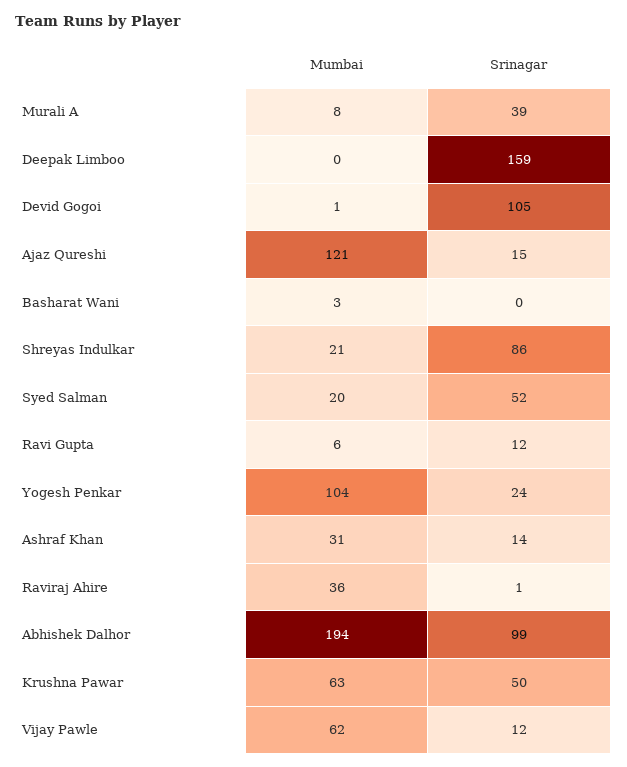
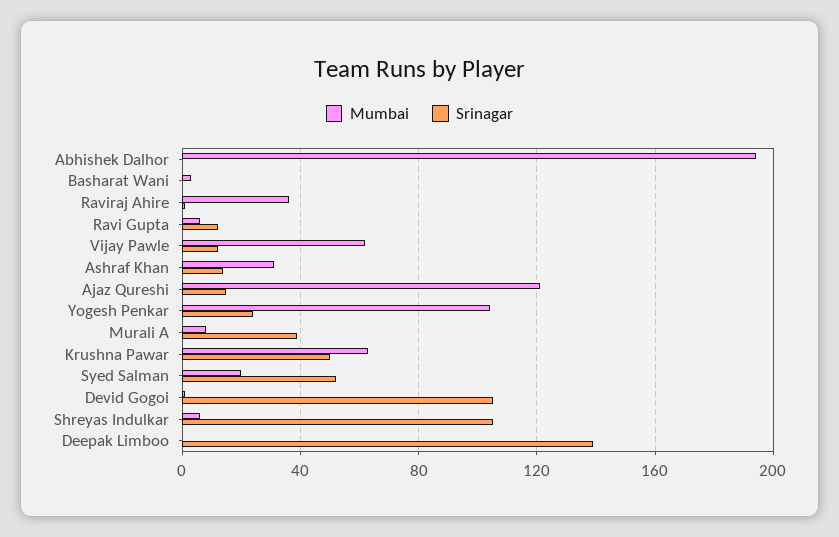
Srinagar, Deepak Limboo: 159 -> 140
Mumbai, Shreyas Indulkar: 21 -> 5
Srinagar, Shreyas Indulkar: 86 -> 105
Srinagar, Abhishek Dalhor: 99 -> 0

